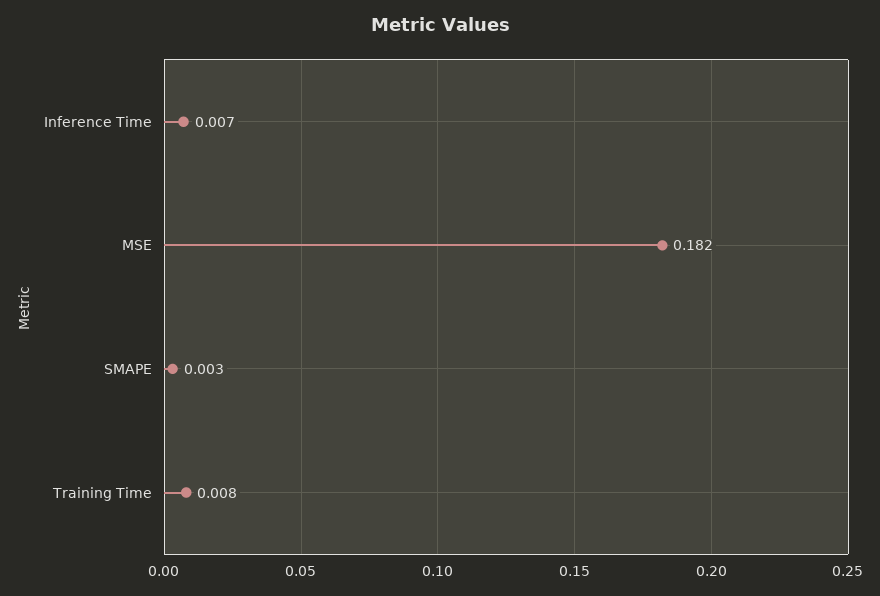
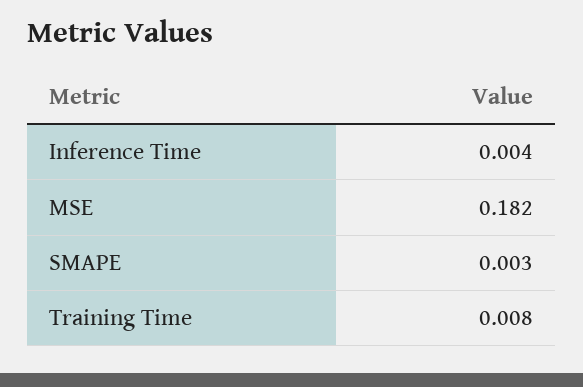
Inference Time: 0.007 -> 0.004

